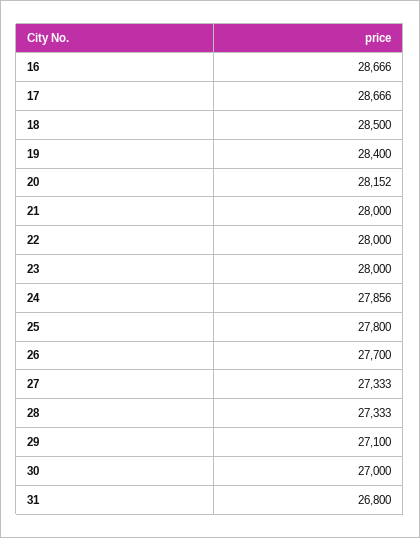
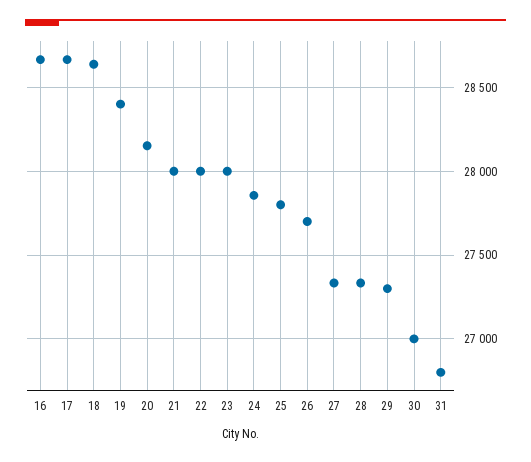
18: 28500 -> 28650
29: 27100 -> 27300

